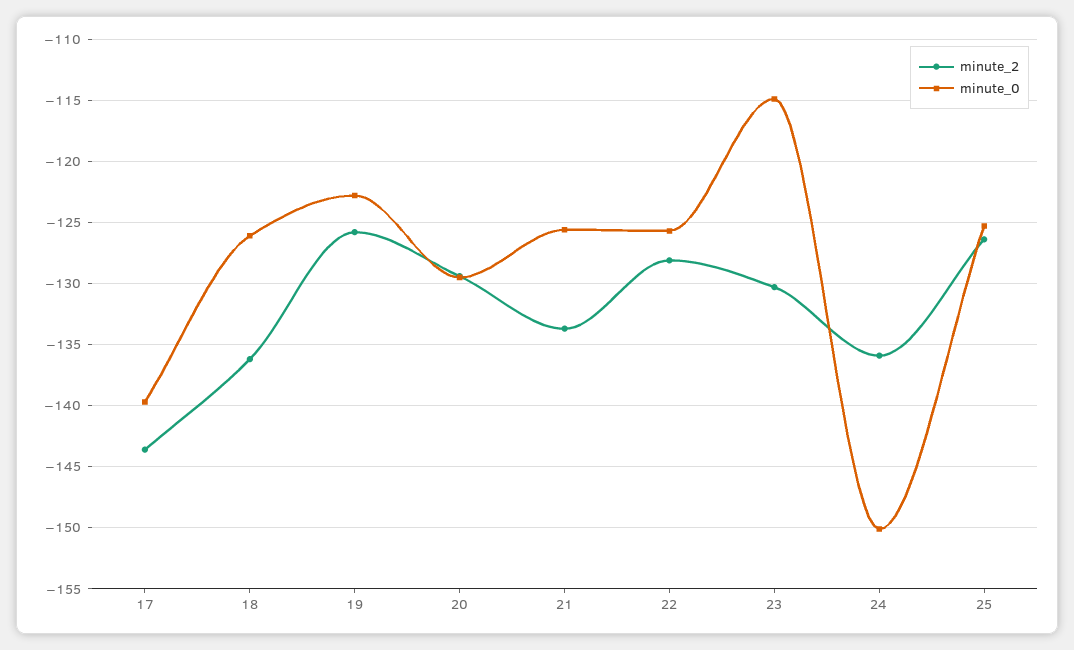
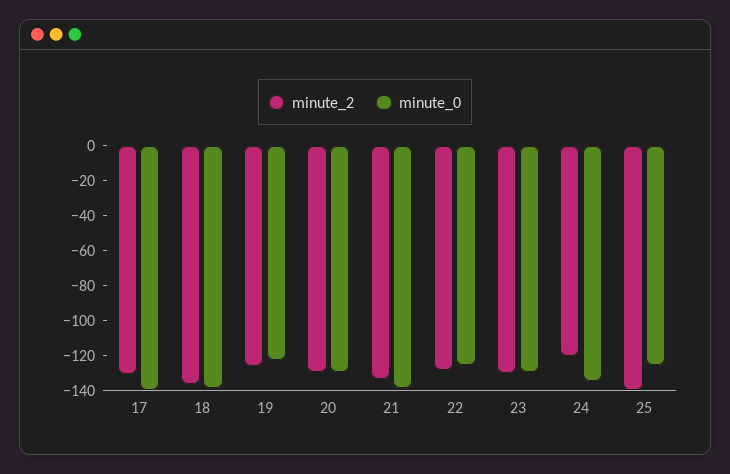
minute_2, 17: -143.5 -> -130
minute_0, 18: -126 -> -140
minute_0, 21: -125.5 -> -140
minute_0, 23: -115 -> -130
minute_2, 24: -136 -> -120
minute_0, 24: -150 -> -135
minute_2, 25: -126.5 -> -140

